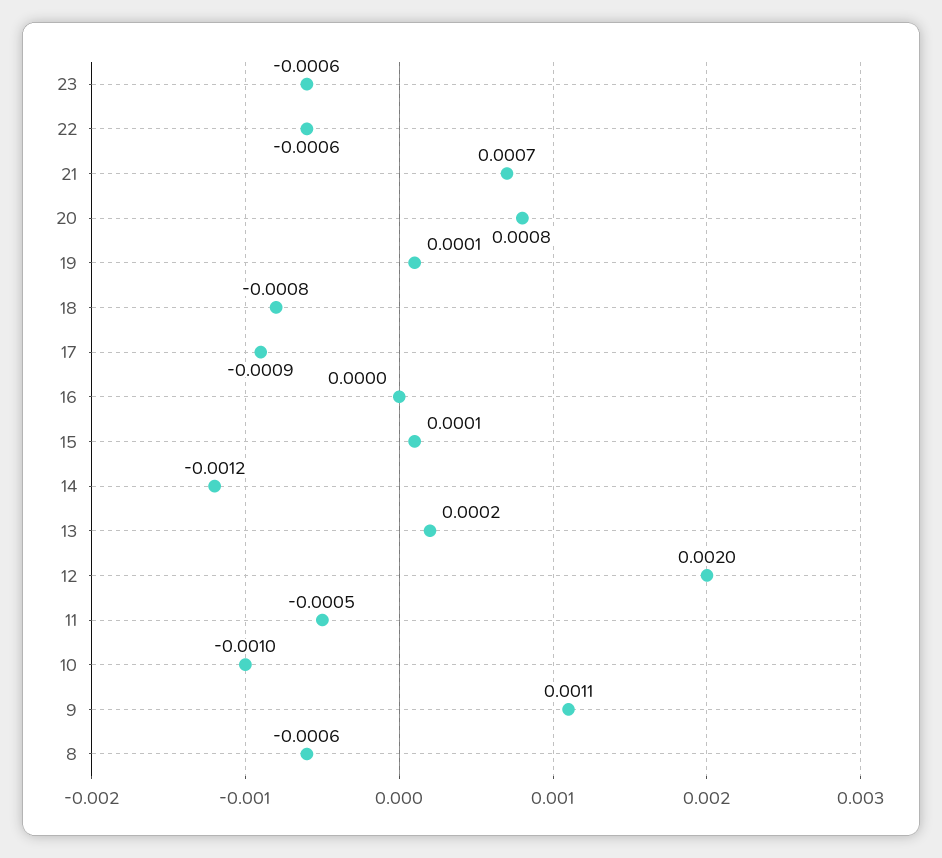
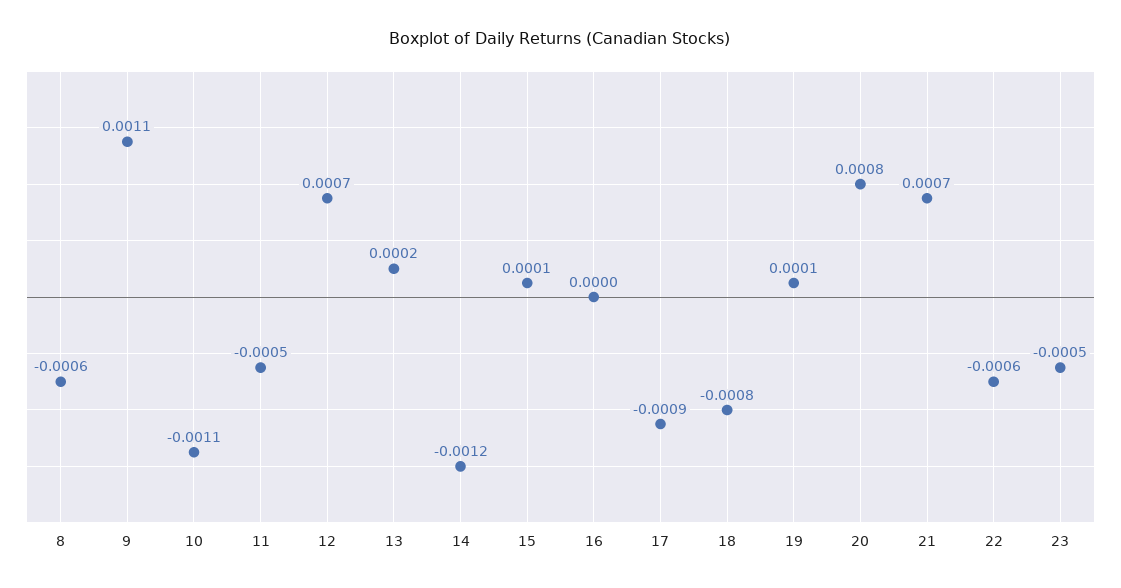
23: -0.0006 -> -0.0005
12: 0.002 -> 0.0007
10: -0.001 -> -0.0011

